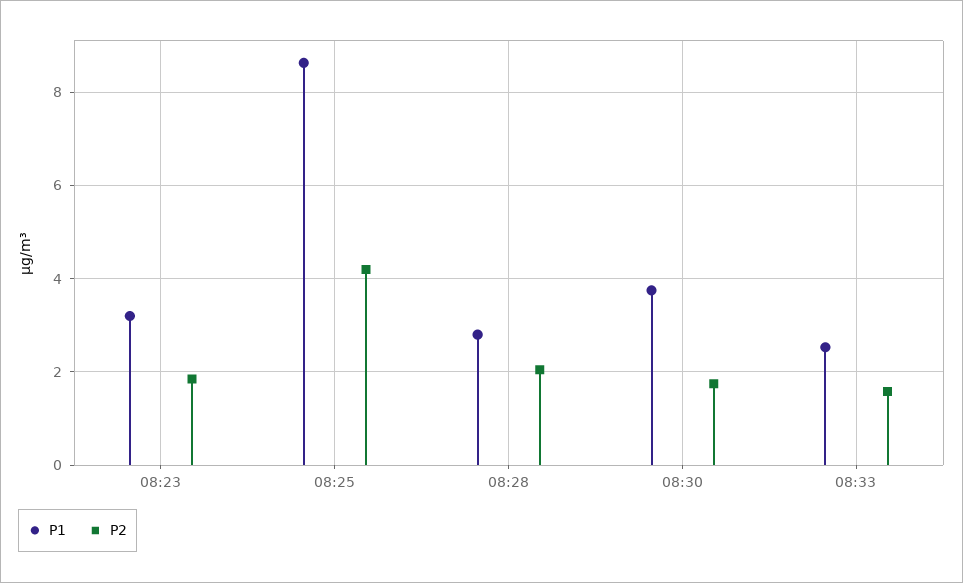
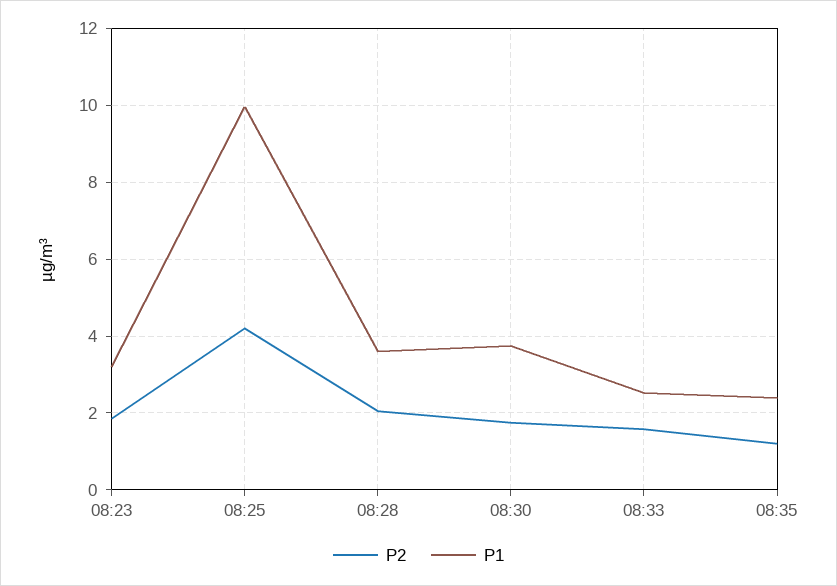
P1, 08:25: 8.6 -> 10
P1, 08:28: 2.8 -> 3.6
P2, 08:35: none -> 1.2
P1, 08:35: none -> 2.4

